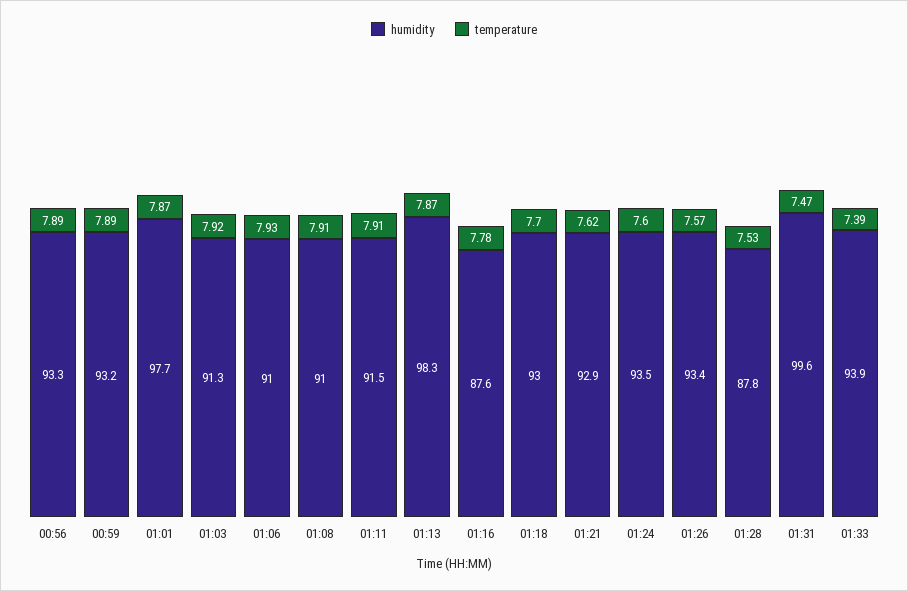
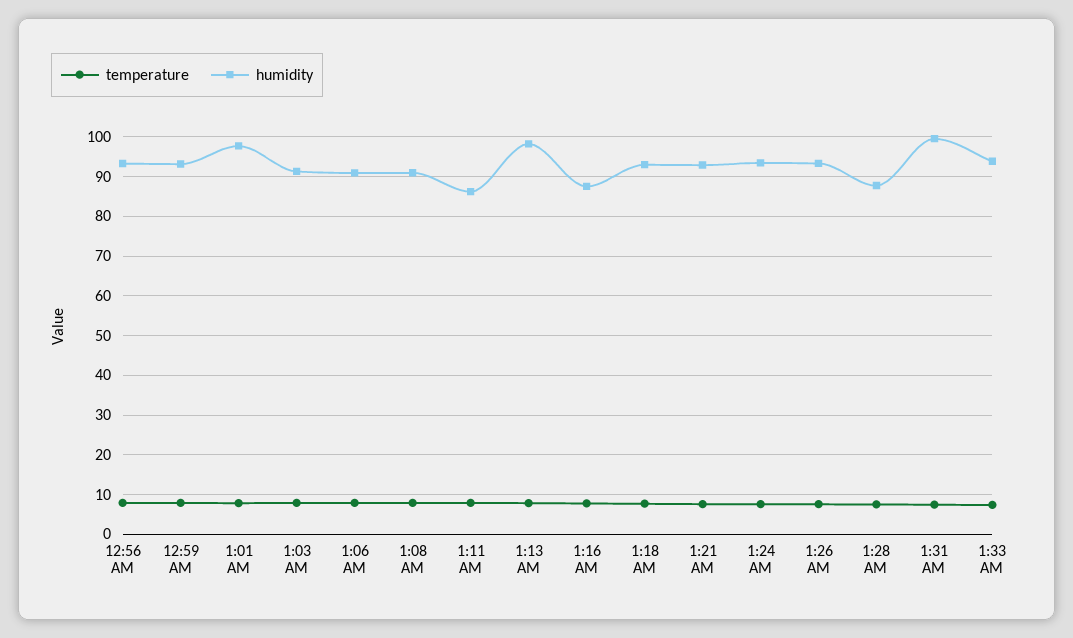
humidity, 01:11: 91.5 -> 86

